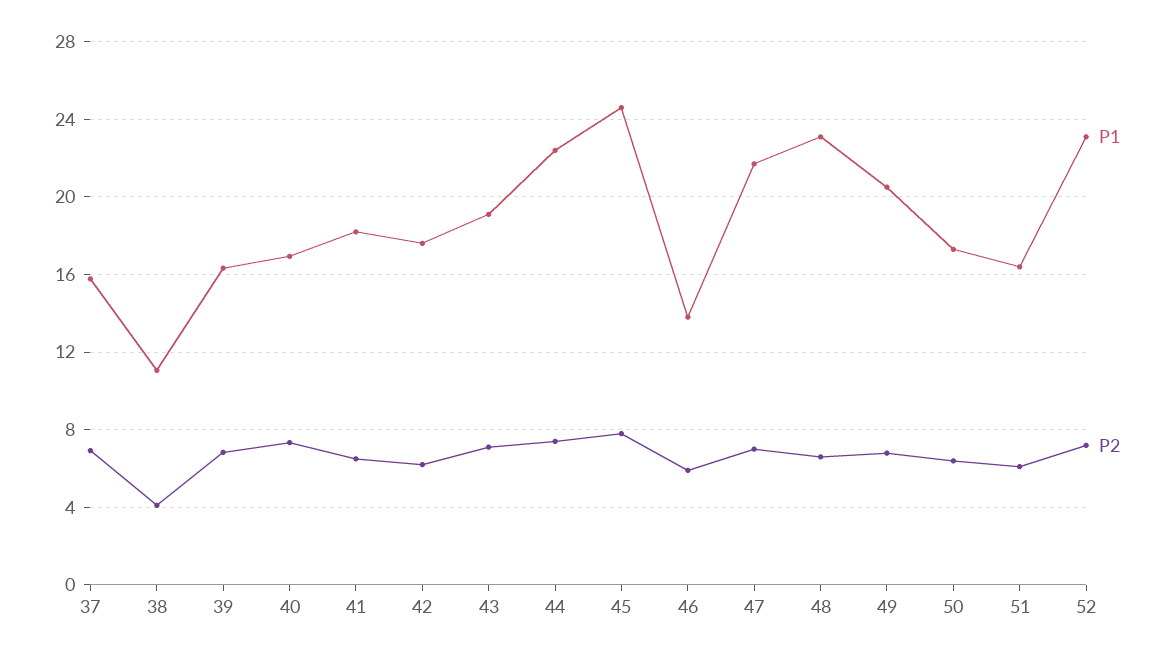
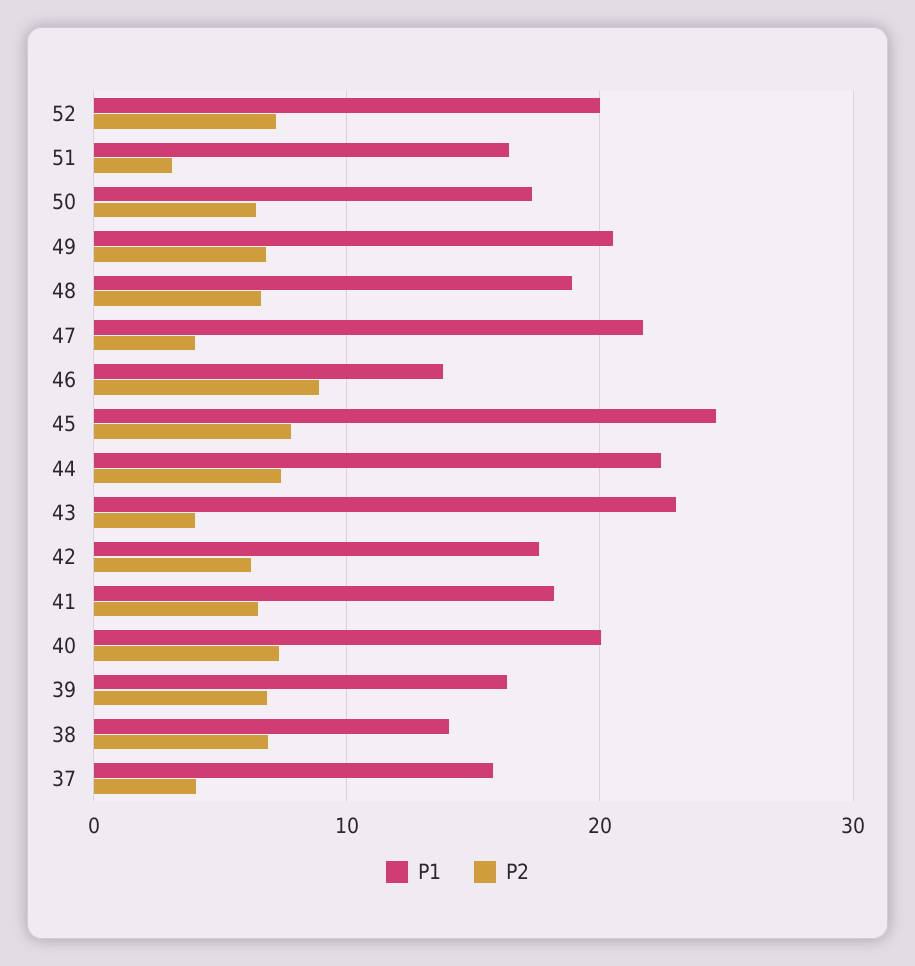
P2, 37: 7 -> 4
P1, 38: 11 -> 14
P2, 38: 4 -> 7
P1, 40: 17 -> 20
P1, 43: 19 -> 23
P2, 43: 7 -> 4
P2, 46: 6 -> 9
P2, 47: 7 -> 4
P1, 48: 23 -> 19
P2, 51: 6 -> 3
P1, 52: 23 -> 20

